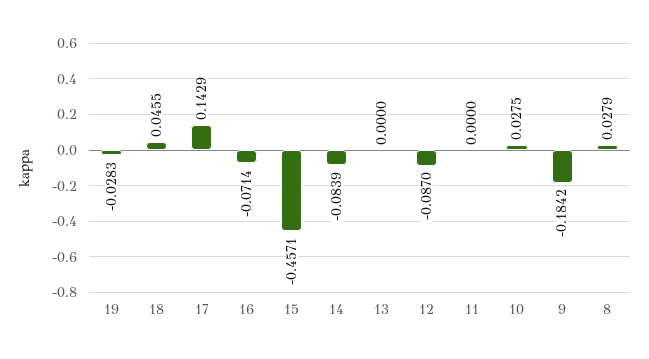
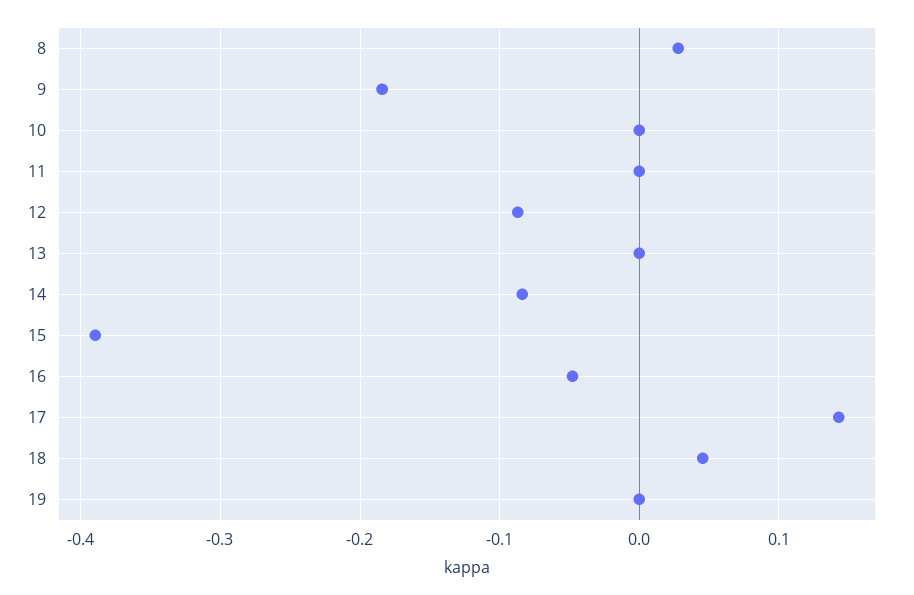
19: -0.0283 -> 0
16: -0.0714 -> -0.05
15: -0.4571 -> -0.39
10: 0.0275 -> 0

